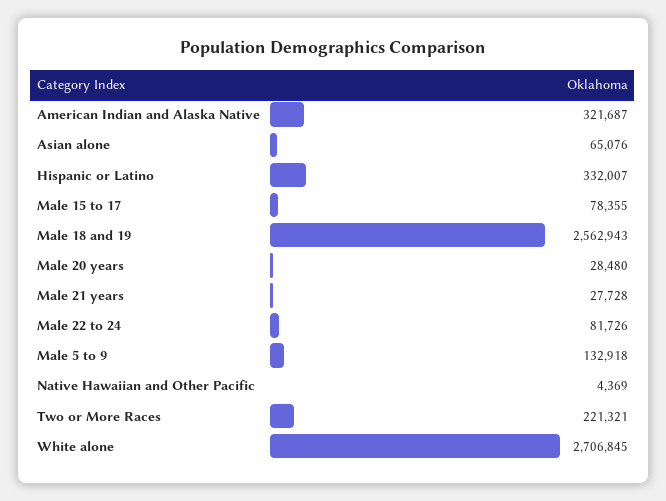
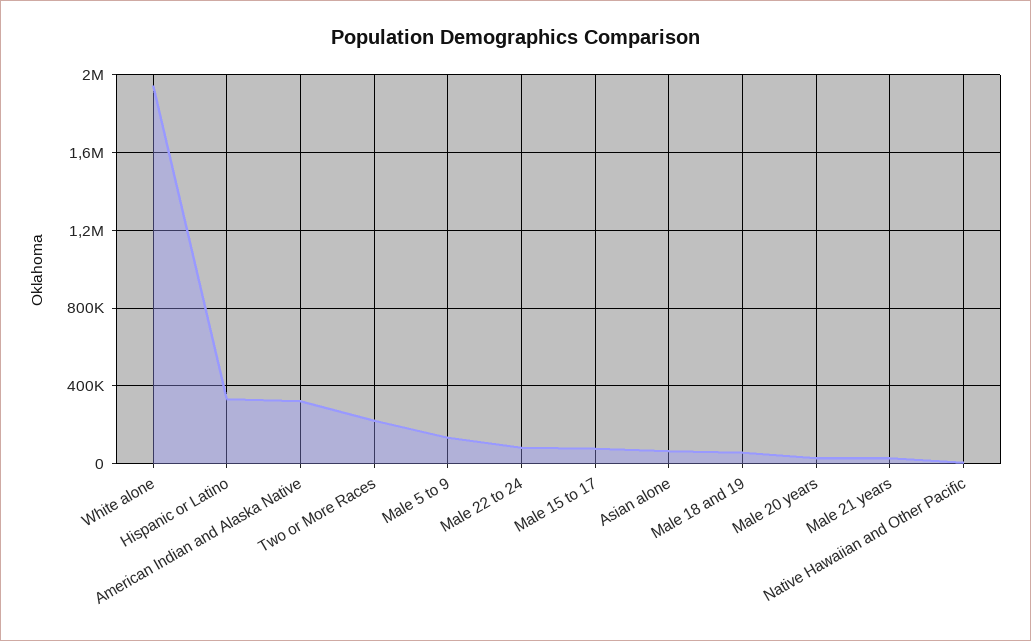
Male 18 and 19: 2562943 -> 50000
White alone: 2706845 -> 1950000

